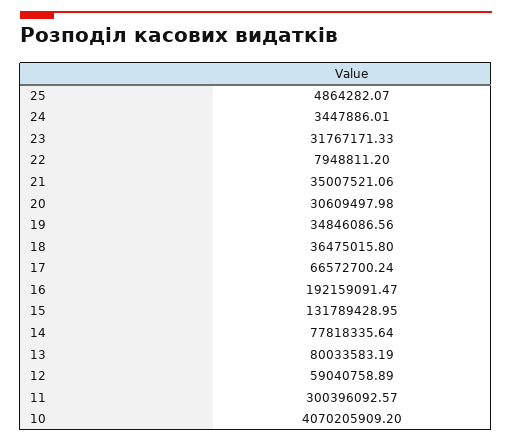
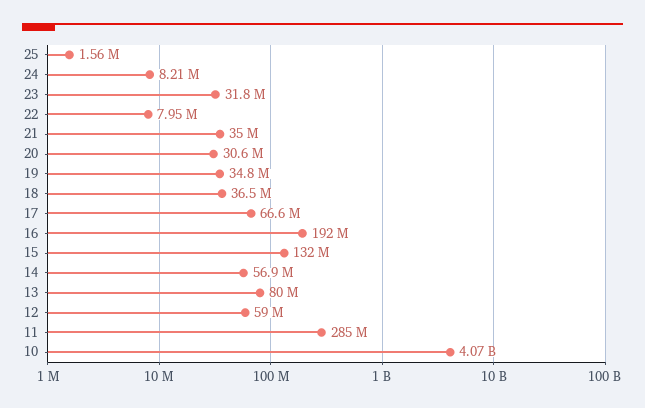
25: 4864282.07 -> 1560000
24: 3447886.01 -> 8210000
14: 77818335.64 -> 56900000
11: 300396092.57 -> 285000000

